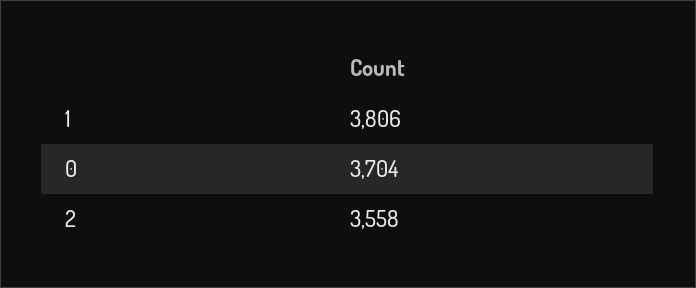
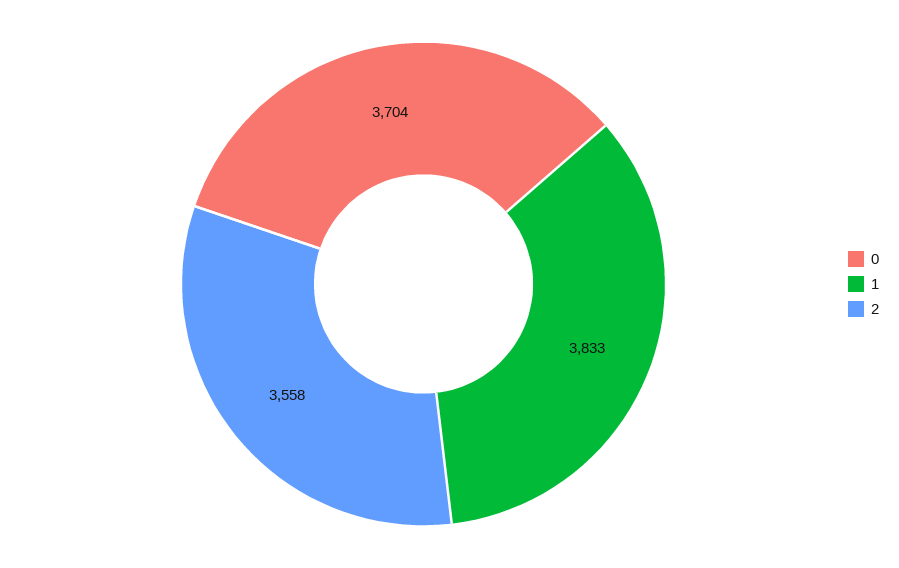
1: 3806 -> 3833

